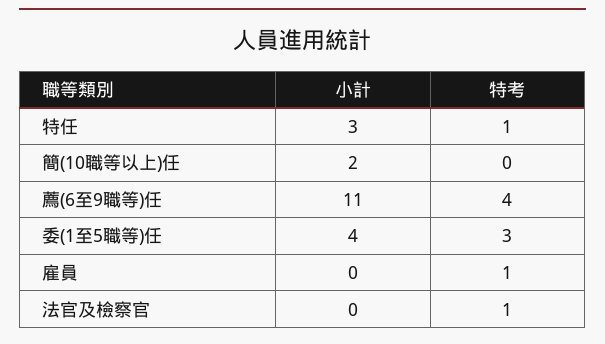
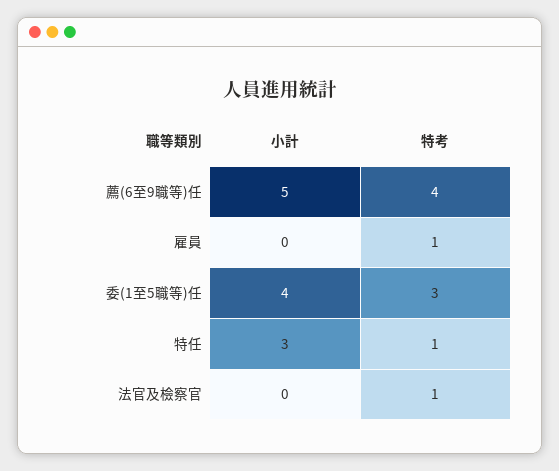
小計, 簡(10職等以上)任: 2 -> none
特考, 簡(10職等以上)任: 0 -> none
小計, 薦(6至9職等)任: 11 -> 5

